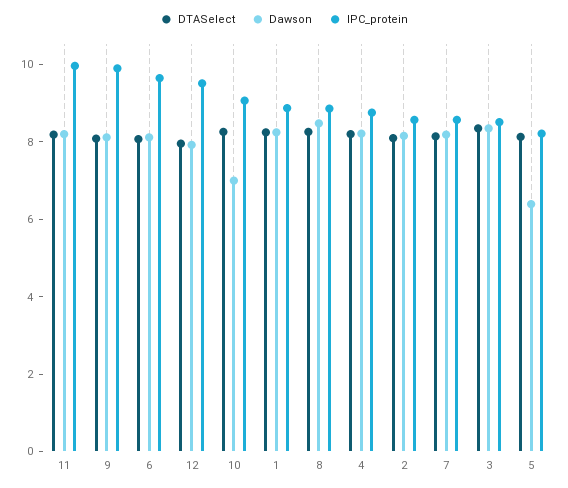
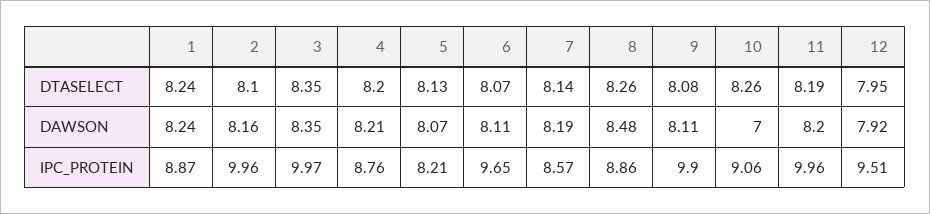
IPC_protein, 2: 8.5 -> 9.96
IPC_protein, 3: 8.5 -> 9.97
Dawson, 5: 6.5 -> 8.07

